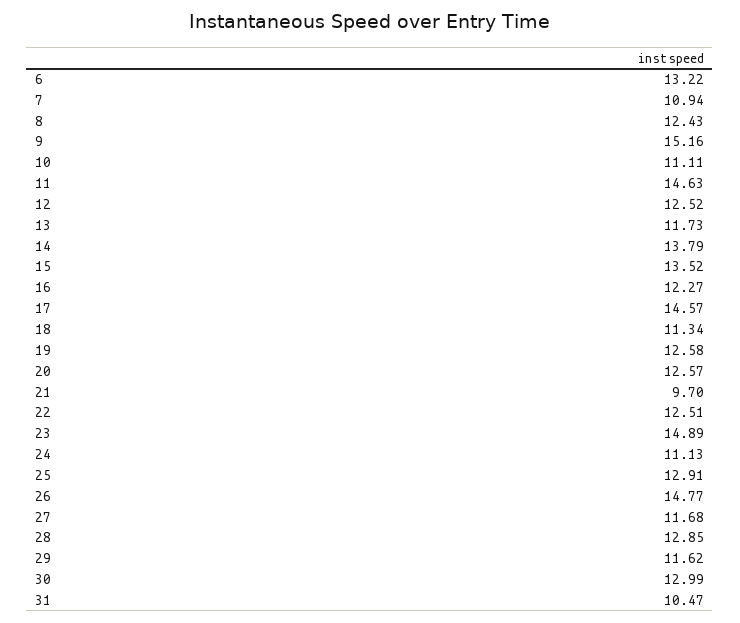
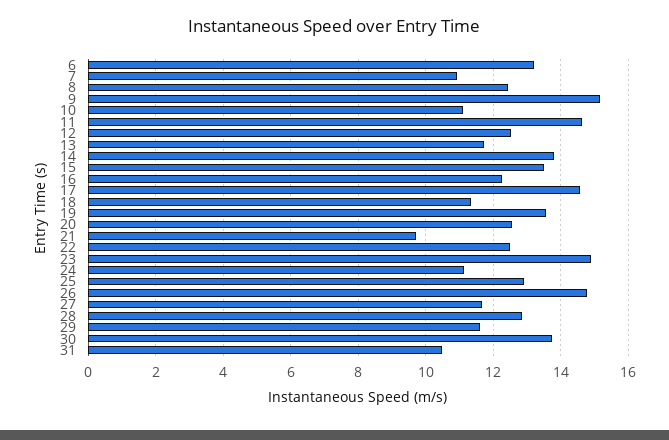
19: 12.58 -> 13.6
30: 12.99 -> 13.8

